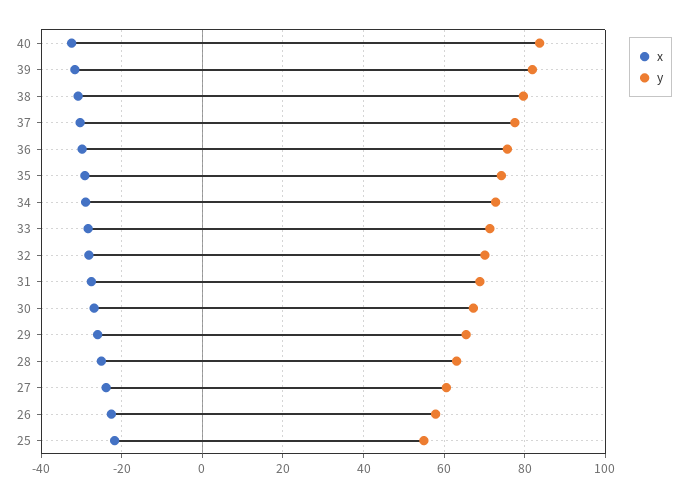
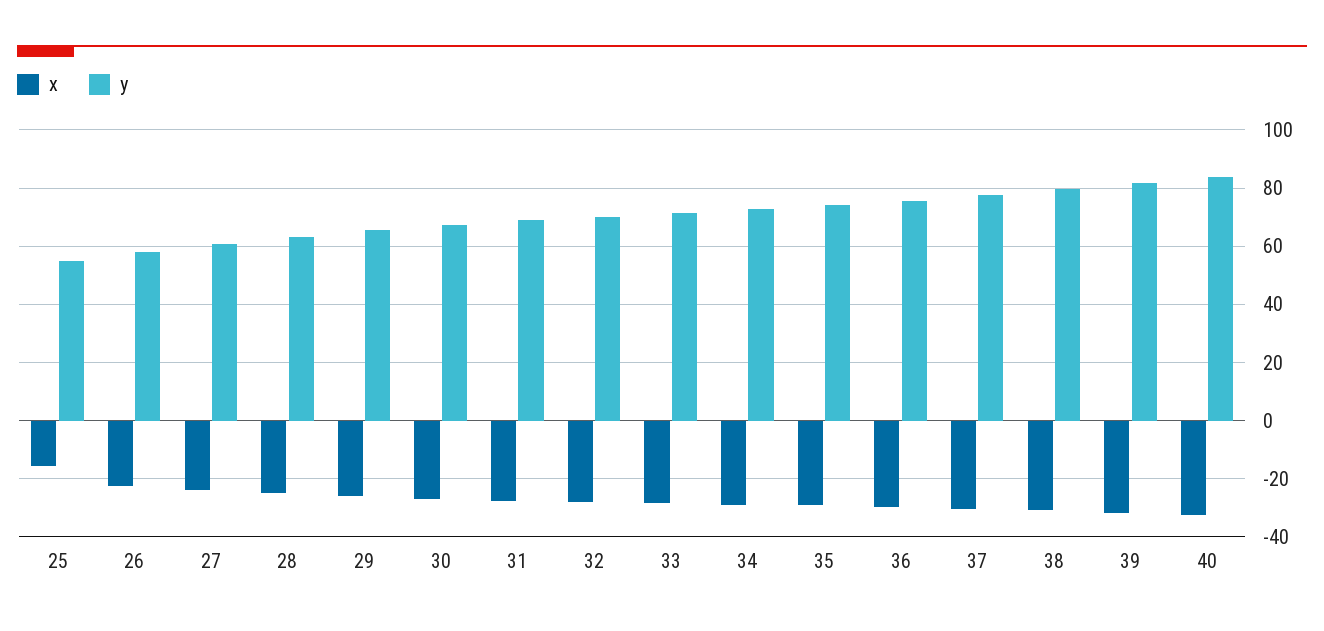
x, 25: -22 -> -15

